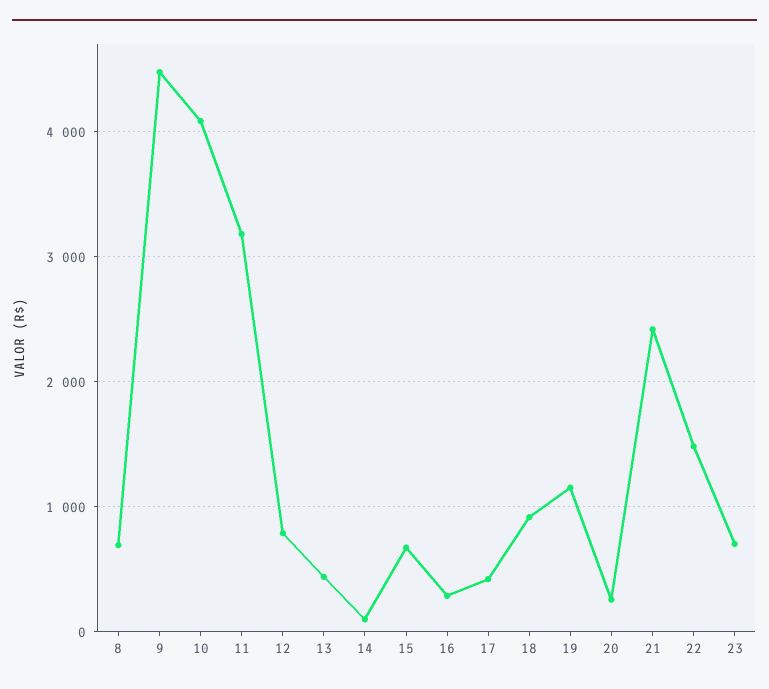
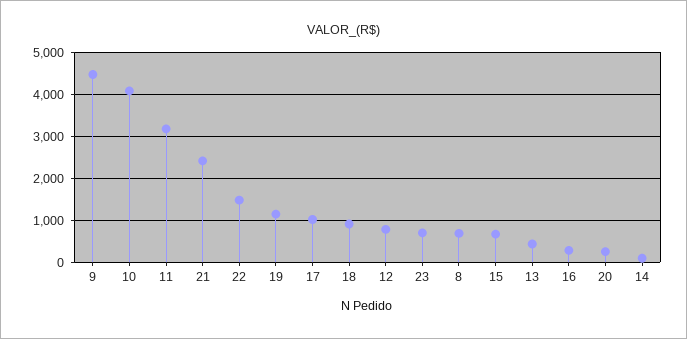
17: 400 -> 1000

